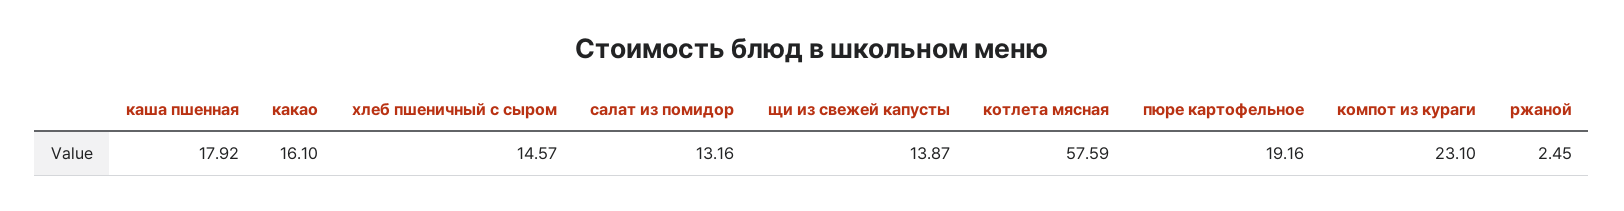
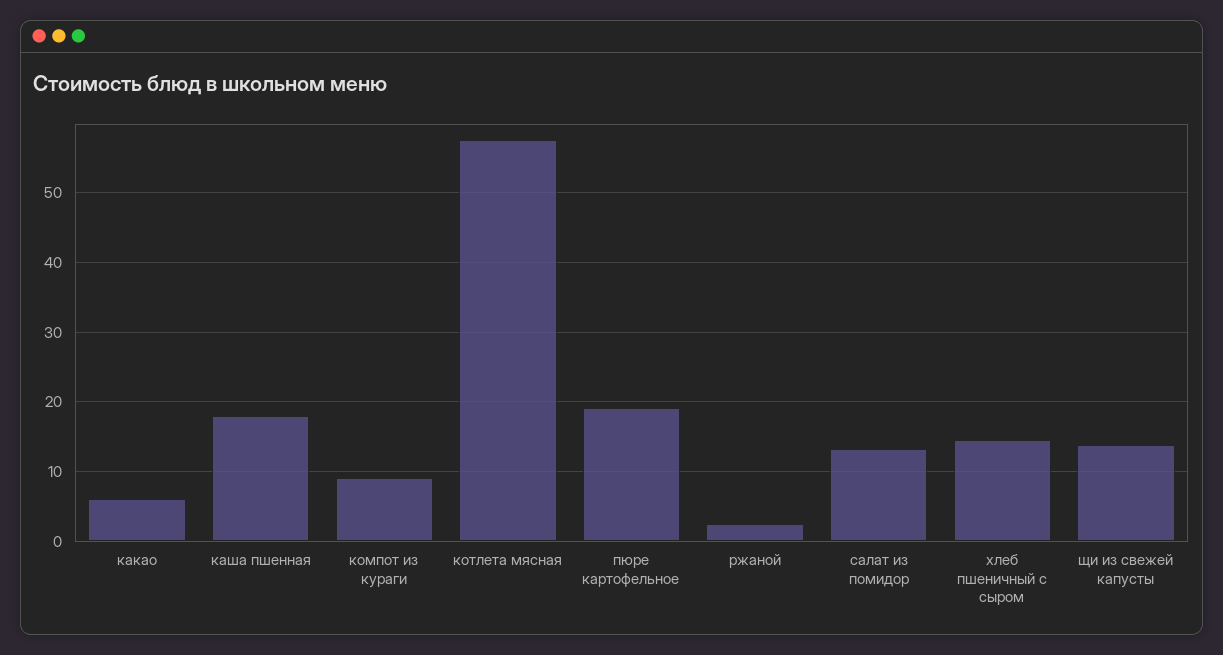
какао: 16.1 -> 6
компот из кураги: 23.1 -> 9

